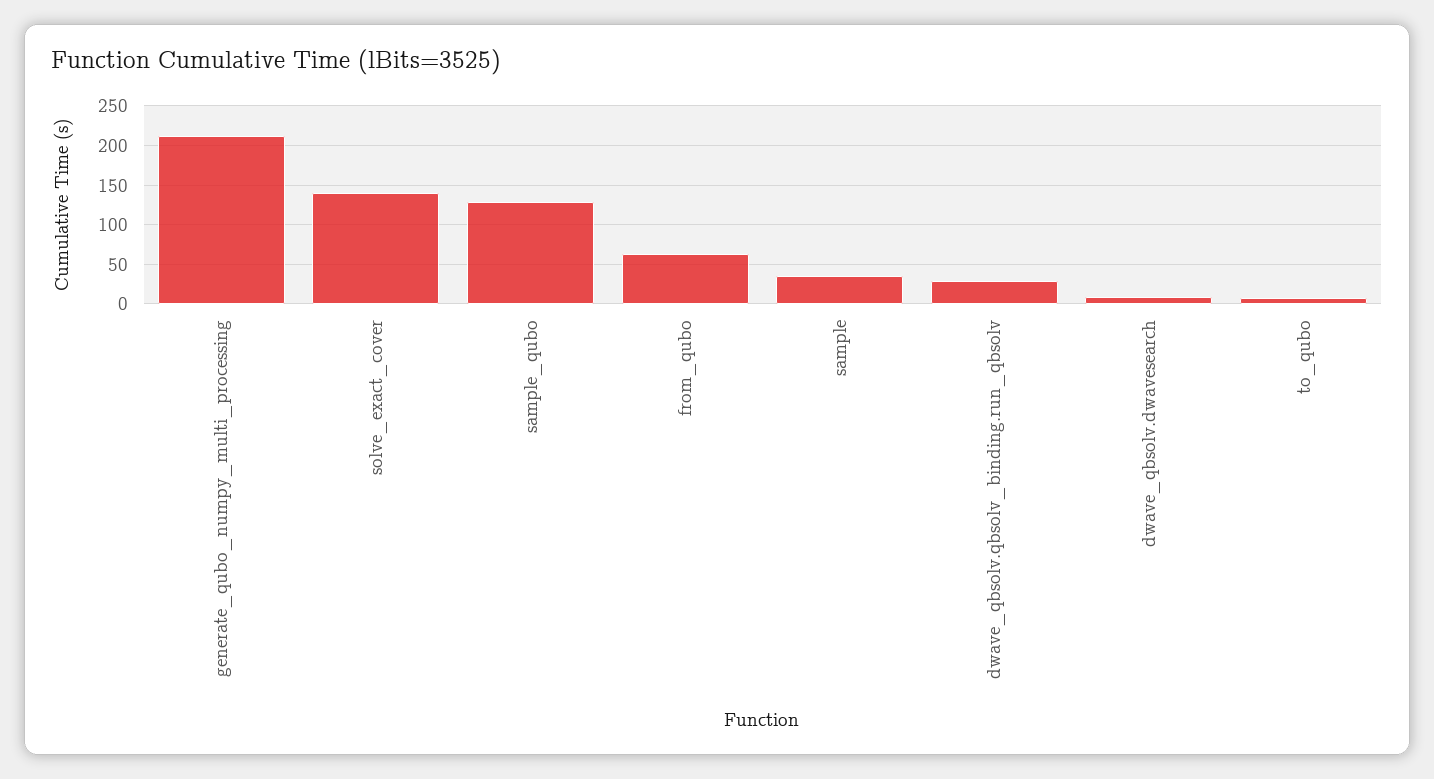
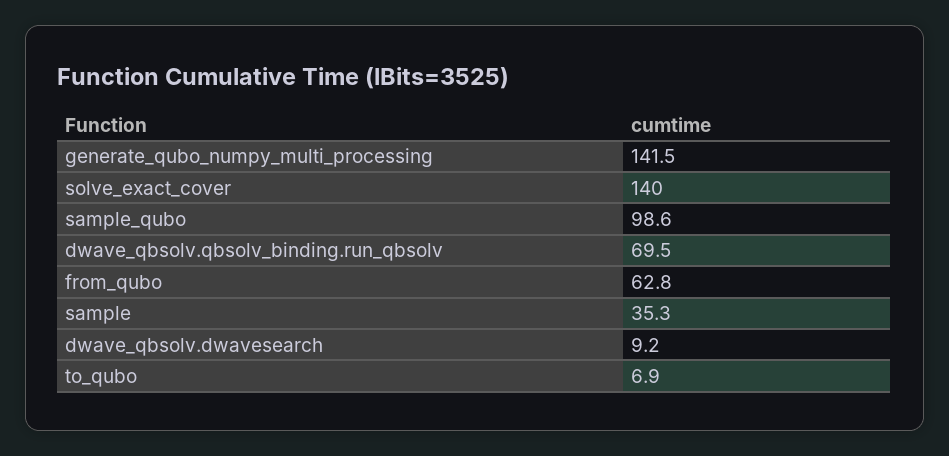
generate_qubo_numpy_multi_processing: 210 -> 141.5
sample_qubo: 130 -> 98.6
dwave_qbsolv.qbsolv_binding.run_qbsolv: 30 -> 69.5

